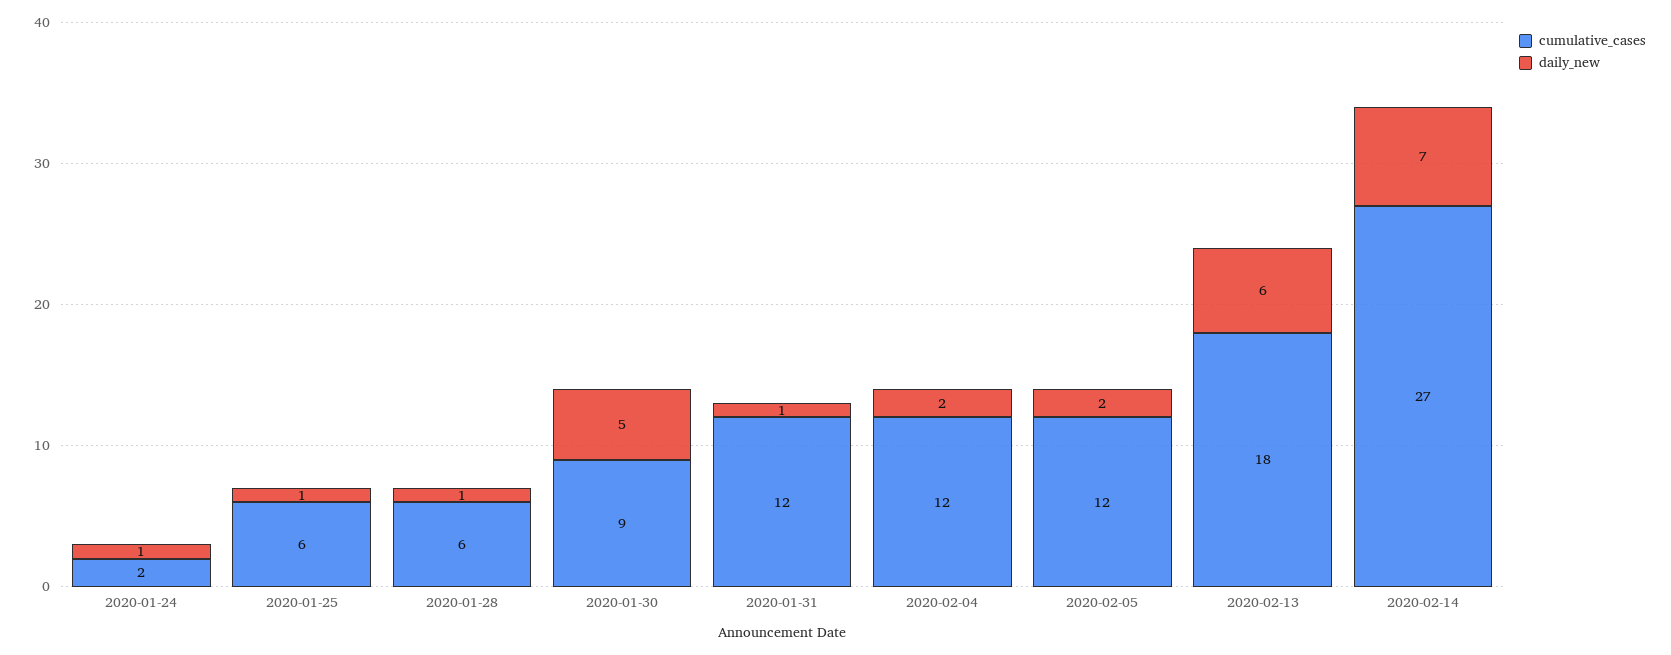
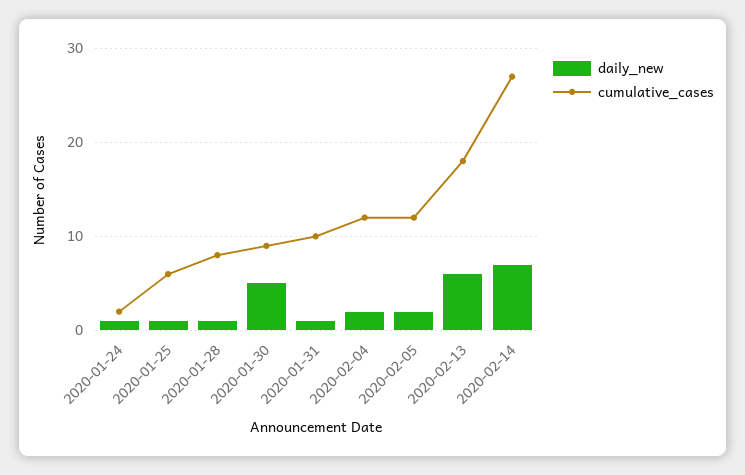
cumulative_cases, 2020-01-28: 6 -> 8
cumulative_cases, 2020-01-31: 12 -> 10

